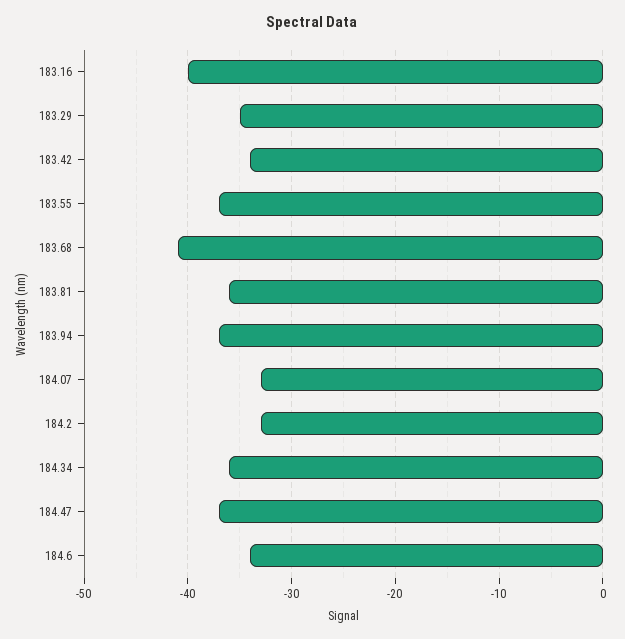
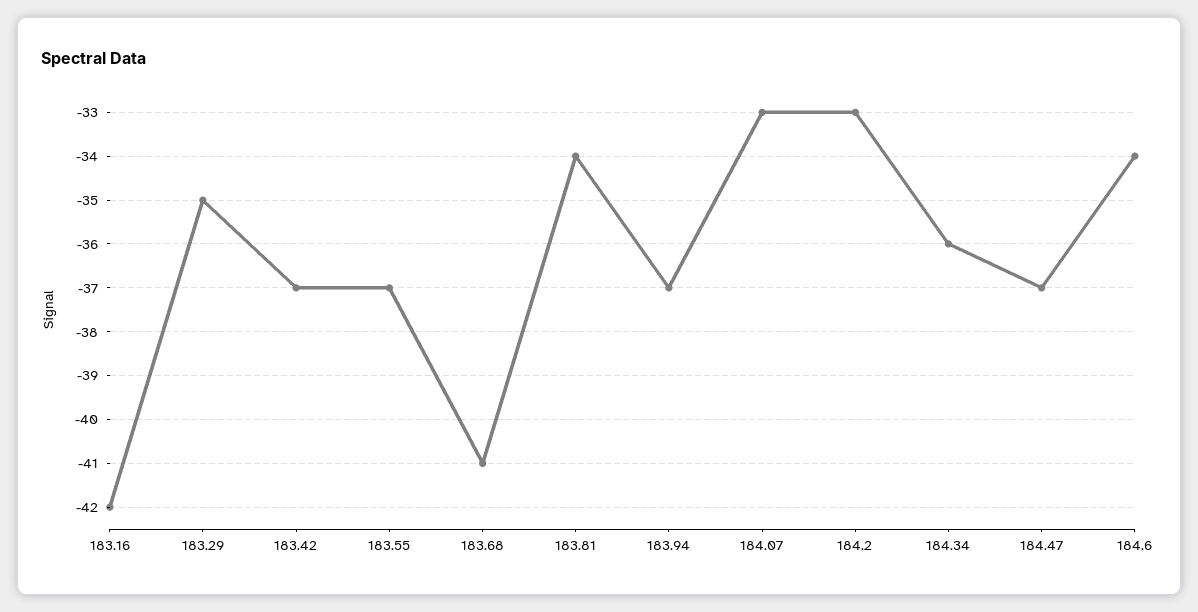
183.16: -40 -> -42
183.42: -34 -> -37
183.81: -36 -> -34

